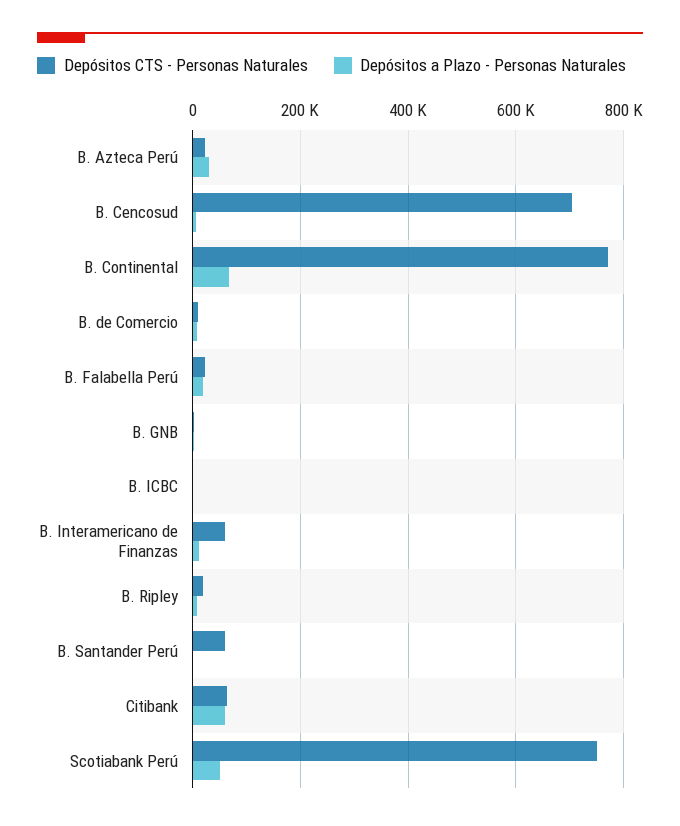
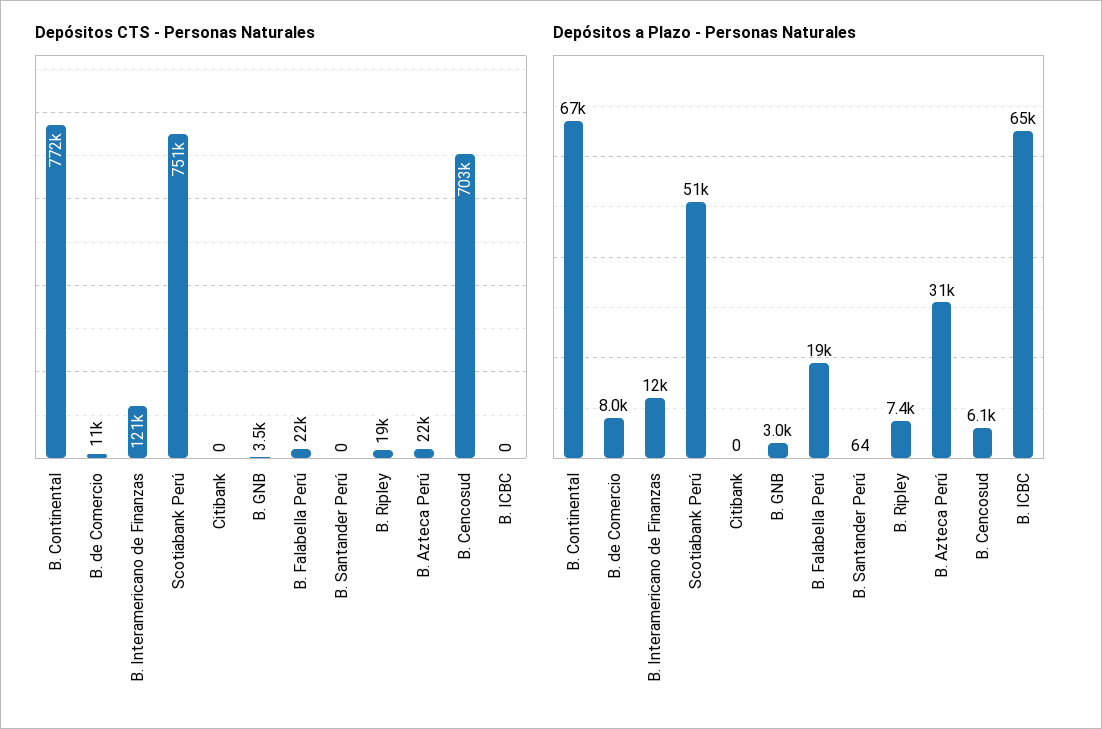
Depósitos a Plazo - Personas Naturales, B. ICBC: 0 -> 65000
Depósitos CTS - Personas Naturales, B. Interamericano de Finanzas: 60000 -> 121000
Depósitos CTS - Personas Naturales, B. Santander Perú: 60000 -> 0
Depósitos CTS - Personas Naturales, Citibank: 60000 -> 0
Depósitos a Plazo - Personas Naturales, Citibank: 60000 -> 0

